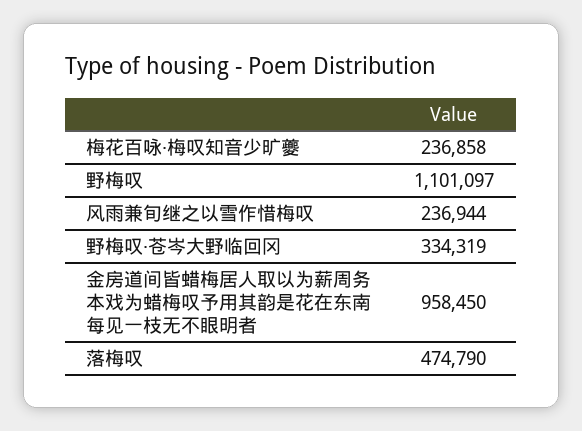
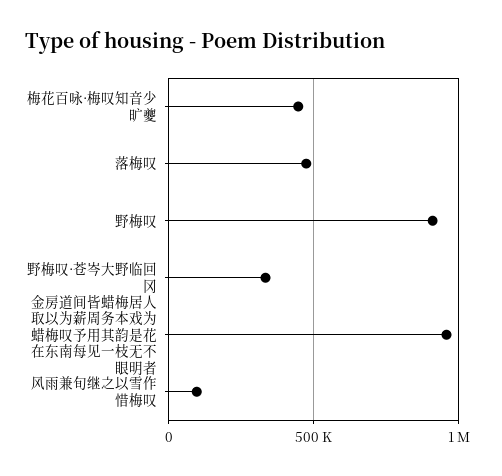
梅花百咏·梅叹知音少旷夔: 236858 -> 450000
野梅叹: 1101097 -> 900000
风雨兼旬继之以雪作惜梅叹: 236944 -> 100000

